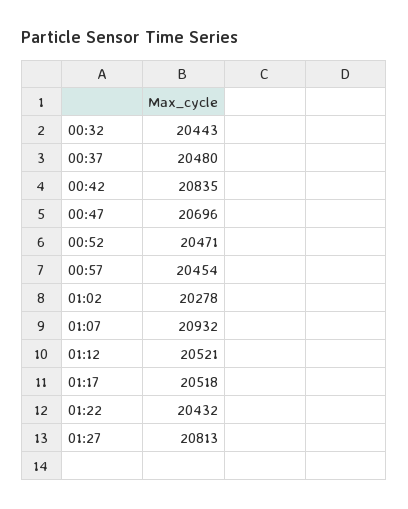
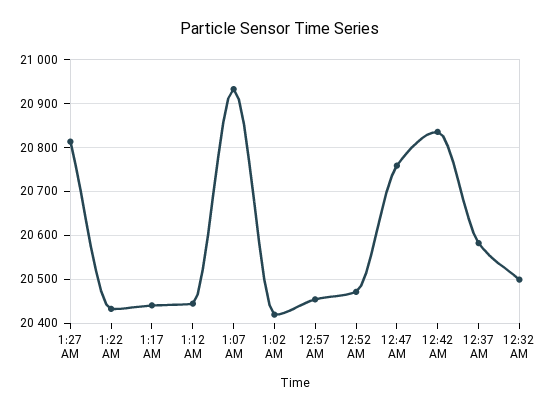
00:32: 20443 -> 20500
00:37: 20480 -> 20580
00:47: 20696 -> 20760
01:02: 20278 -> 20420
01:12: 20521 -> 20440
01:17: 20518 -> 20440

